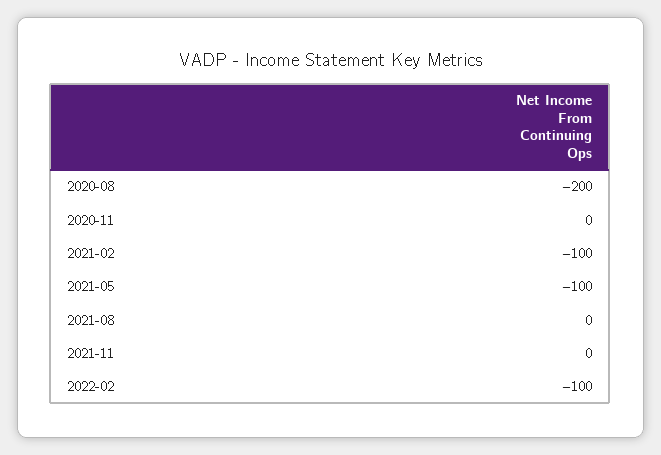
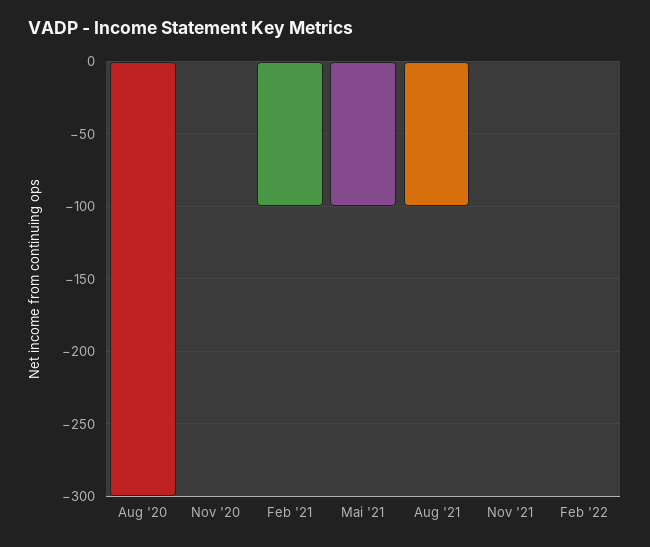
2020-08: -200 -> -300
2021-08: 0 -> -100
2022-02: -100 -> 0

